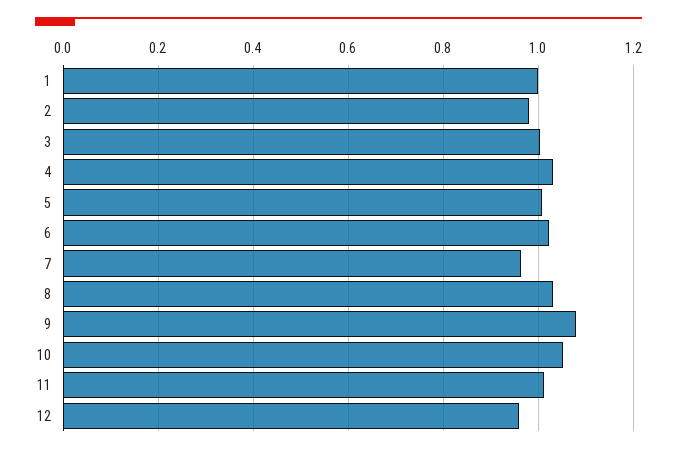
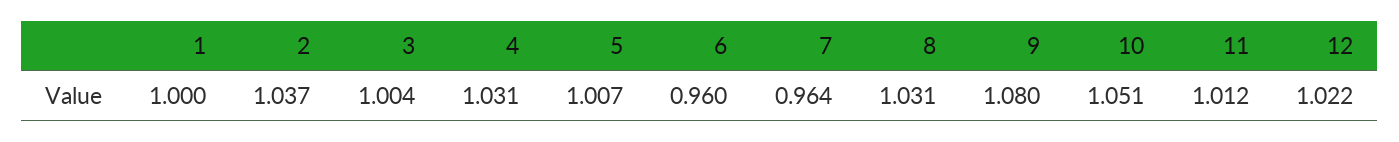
2: 0.98 -> 1.037
6: 1.02 -> 0.96
12: 0.96 -> 1.022

